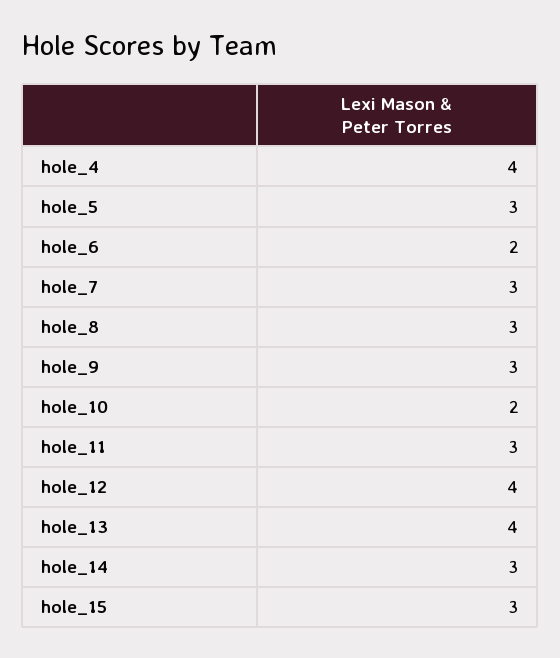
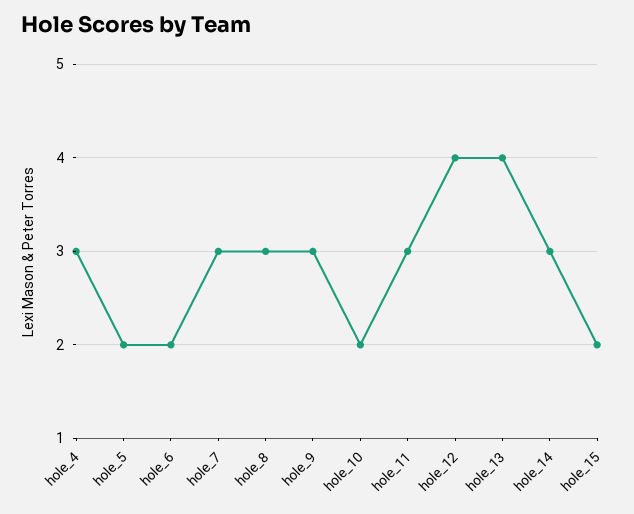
hole_4: 4 -> 3
hole_5: 3 -> 2
hole_15: 3 -> 2

